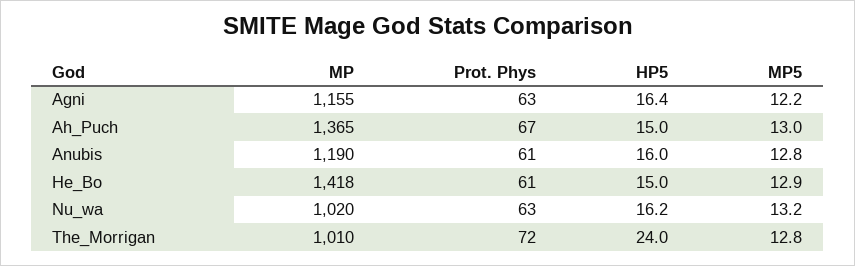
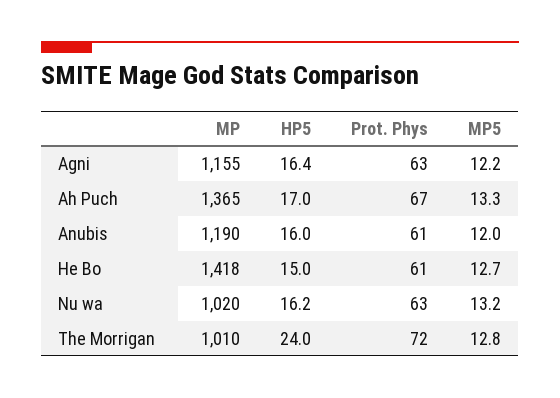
HP5, Ah_Puch: 15 -> 17
MP5, Ah_Puch: 13 -> 13.3
MP5, Anubis: 12.8 -> 12
MP5, He_Bo: 12.9 -> 12.7

